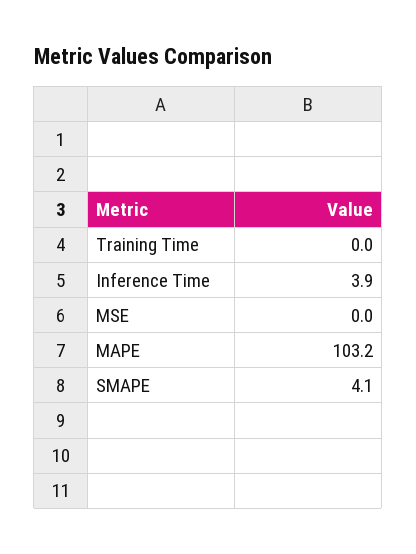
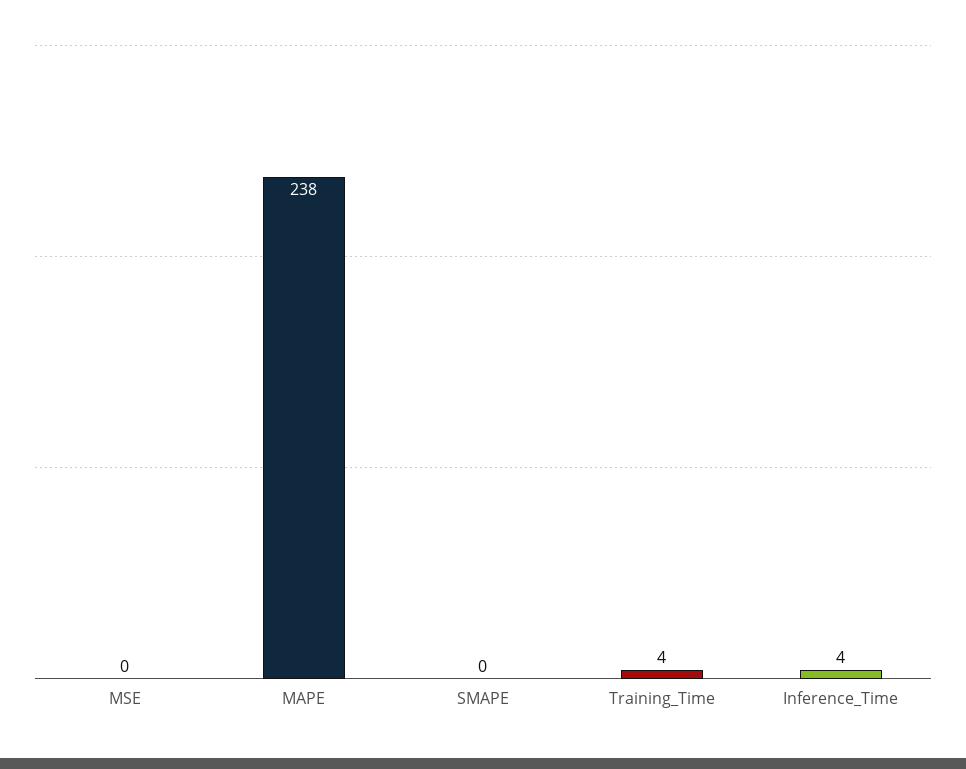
Training Time: 0 -> 4
MAPE: 103.2 -> 238
SMAPE: 4.1 -> 0

